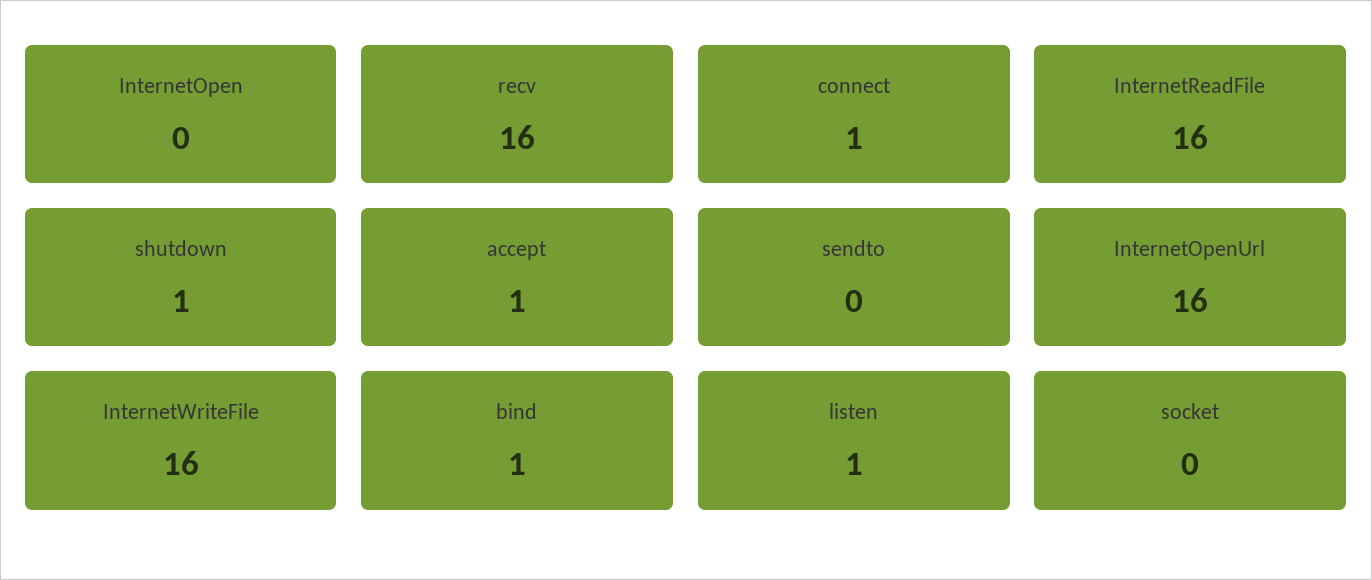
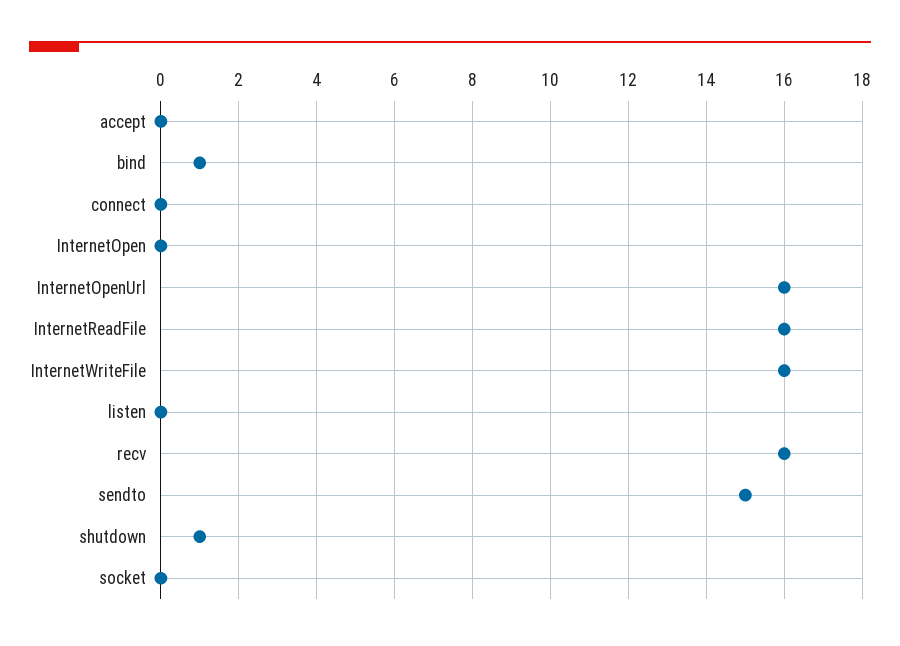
connect: 1 -> 0
accept: 1 -> 0
sendto: 0 -> 15
listen: 1 -> 0

